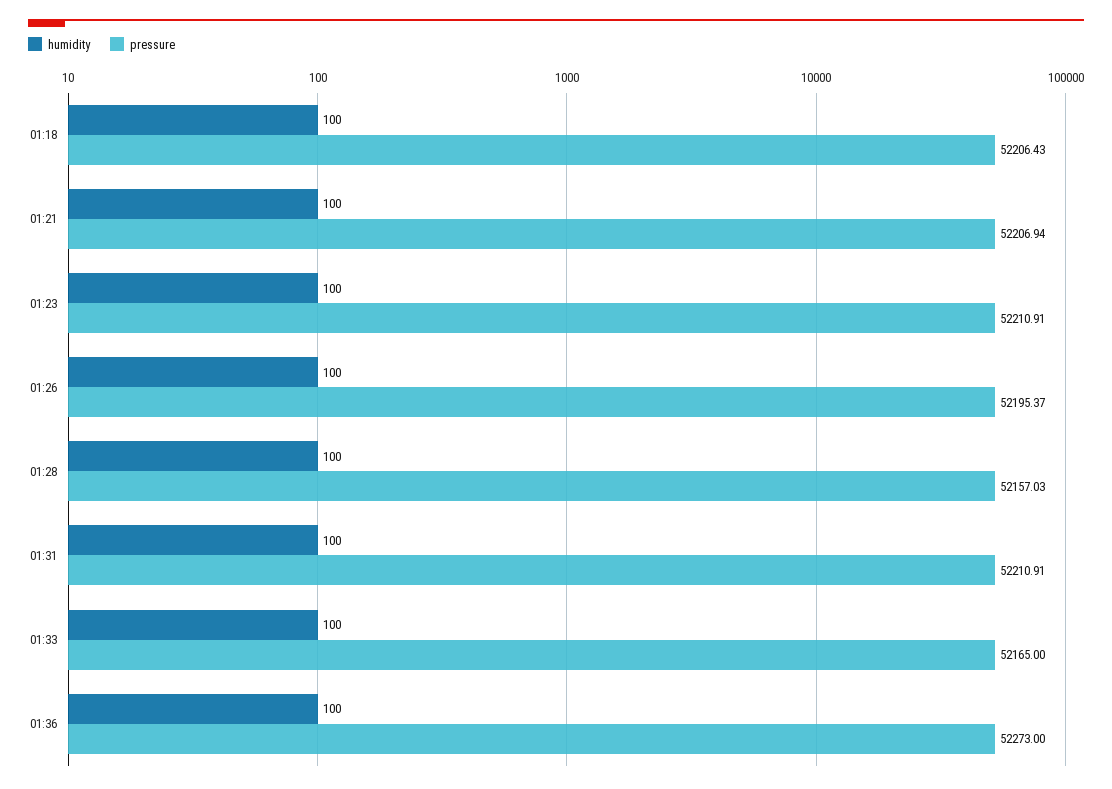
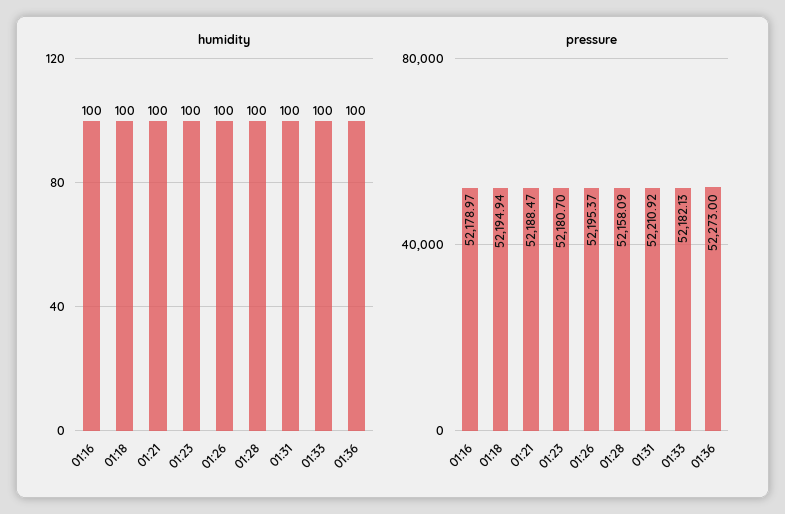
pressure, 01:18: 52206.43 -> 52194.94
pressure, 01:21: 52206.94 -> 52188.47
pressure, 01:23: 52210.91 -> 52180.7
pressure, 01:28: 52157.03 -> 52158.09
pressure, 01:31: 52210.91 -> 52210.92
pressure, 01:33: 52165 -> 52182.13
humidity, 01:16: none -> 100
pressure, 01:16: none -> 52178.97

